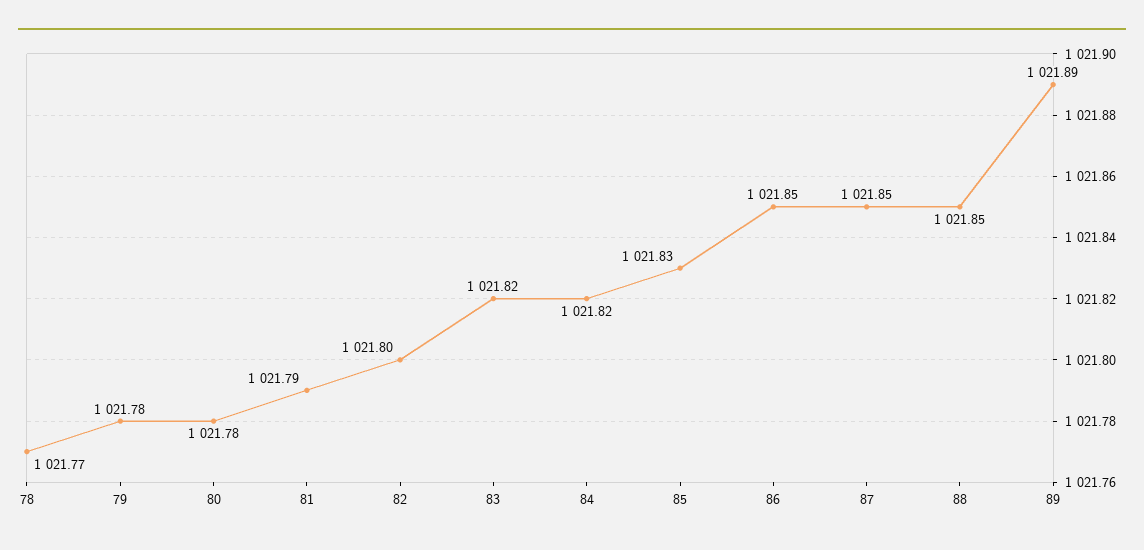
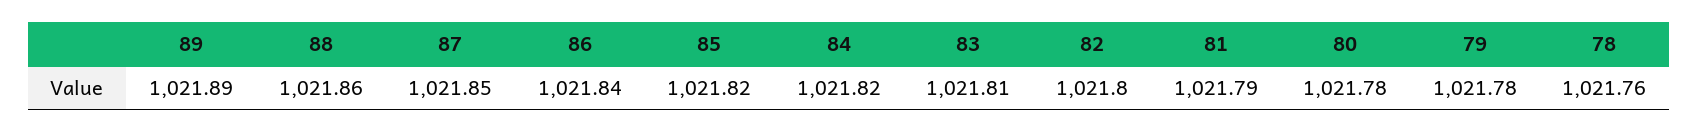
78: 1021.77 -> 1021.76
83: 1021.82 -> 1021.81
85: 1021.83 -> 1021.82
86: 1021.85 -> 1021.84
88: 1021.85 -> 1021.86

